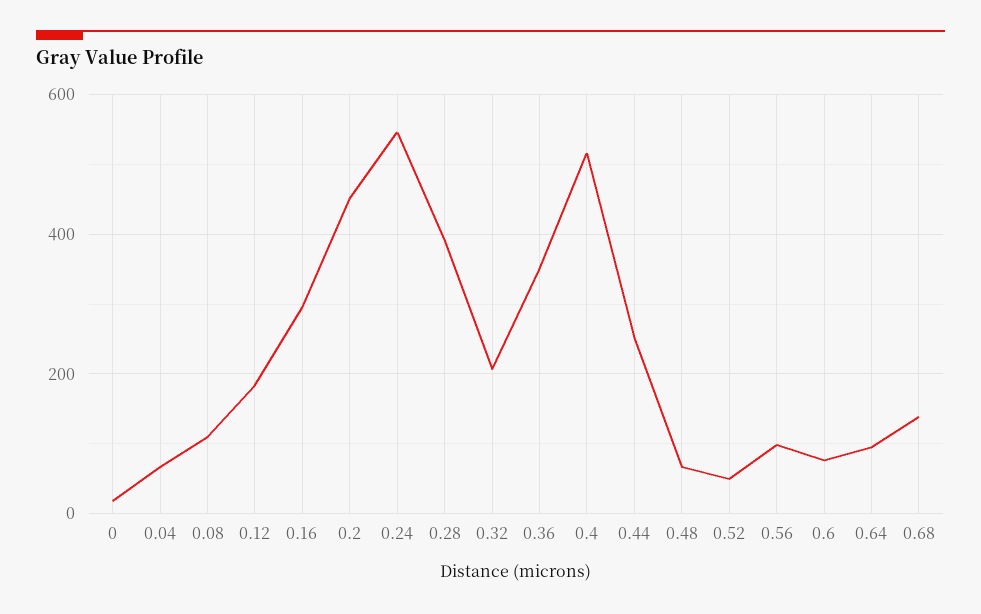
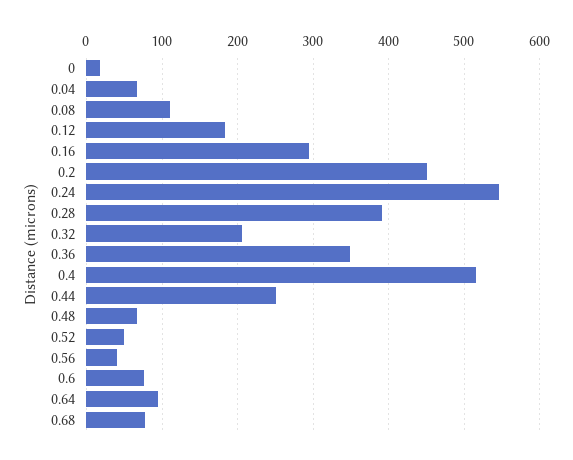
0.56: 100 -> 40
0.68: 140 -> 80

